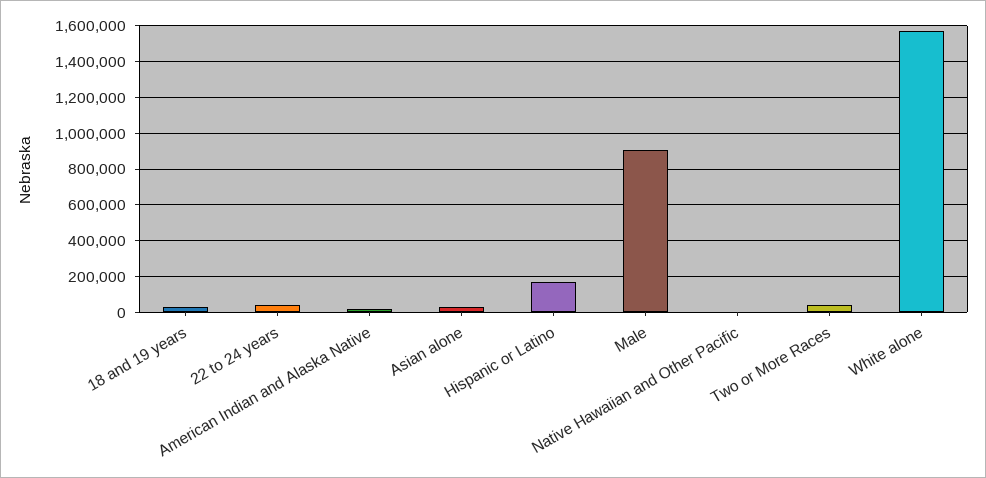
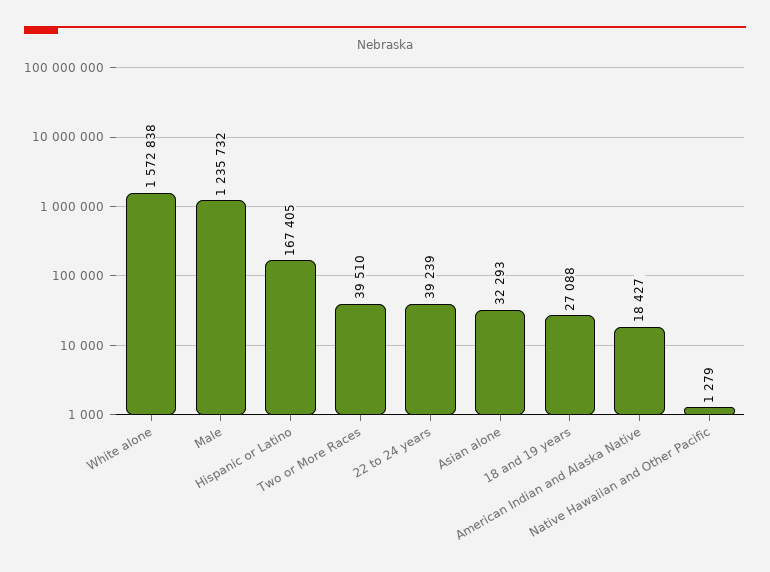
Male: 900000 -> 1235732

